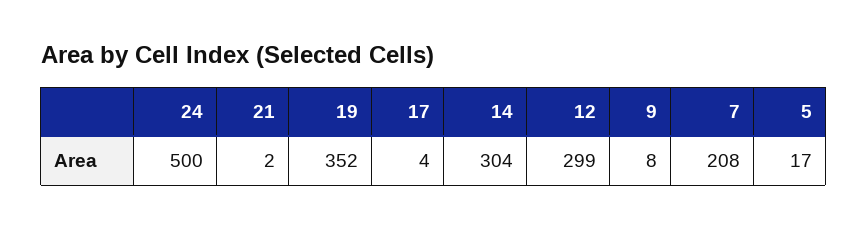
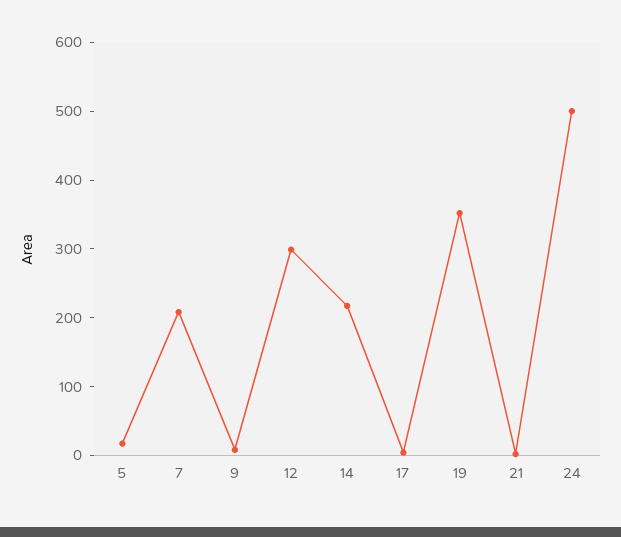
14: 304 -> 220

